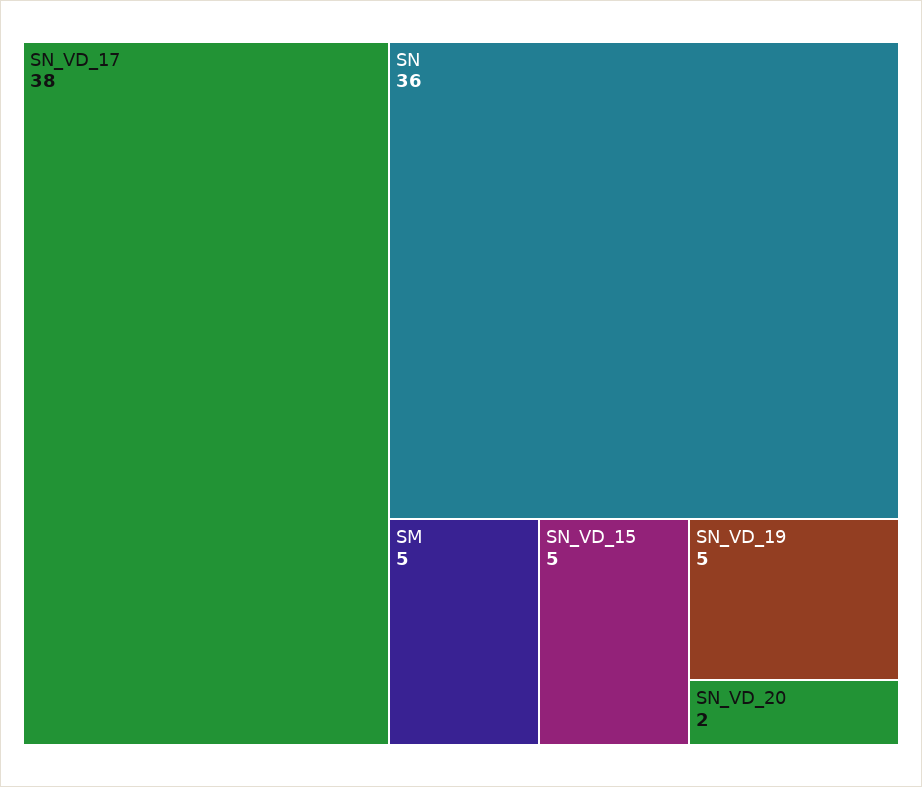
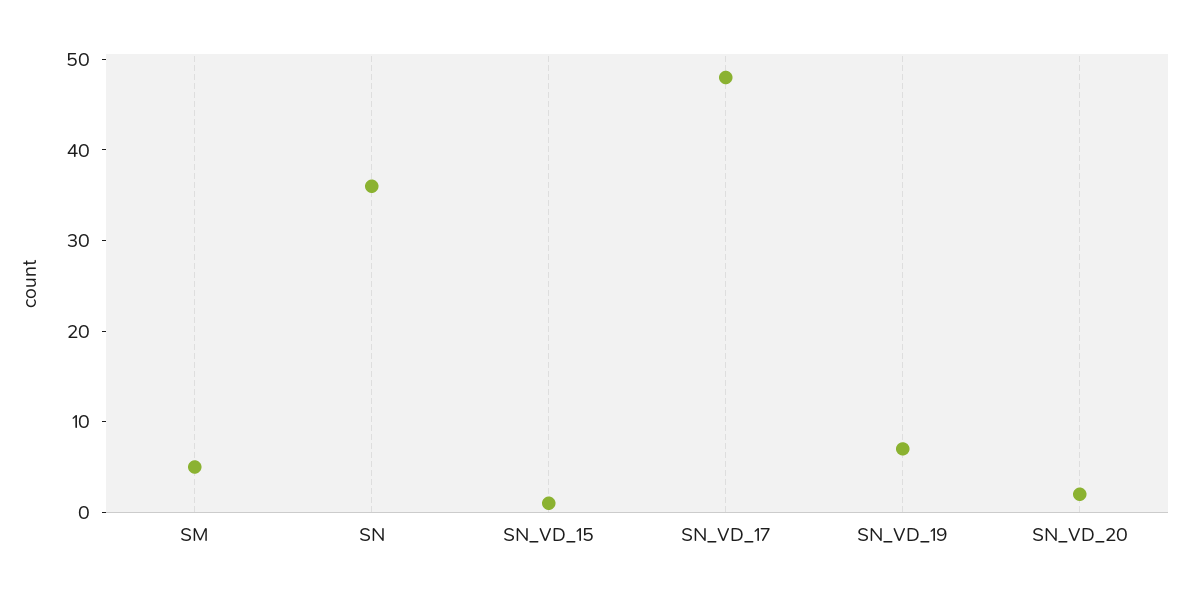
SN_VD_17: 38 -> 48
SN_VD_15: 5 -> 1
SN_VD_19: 5 -> 7

